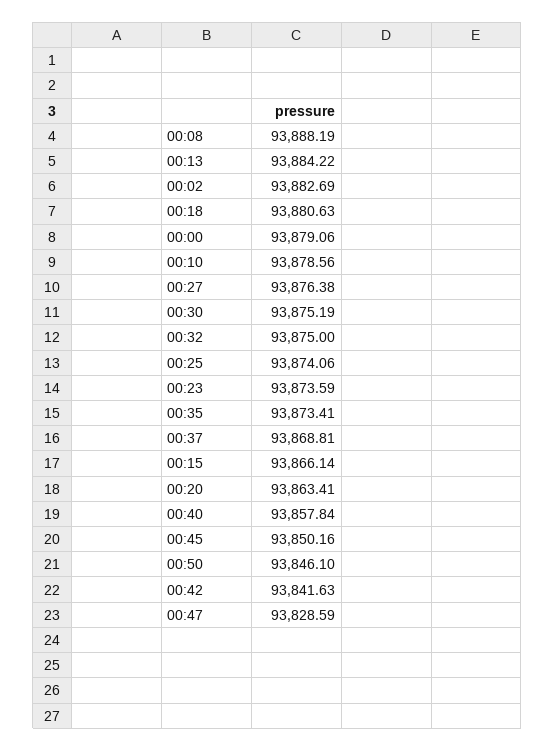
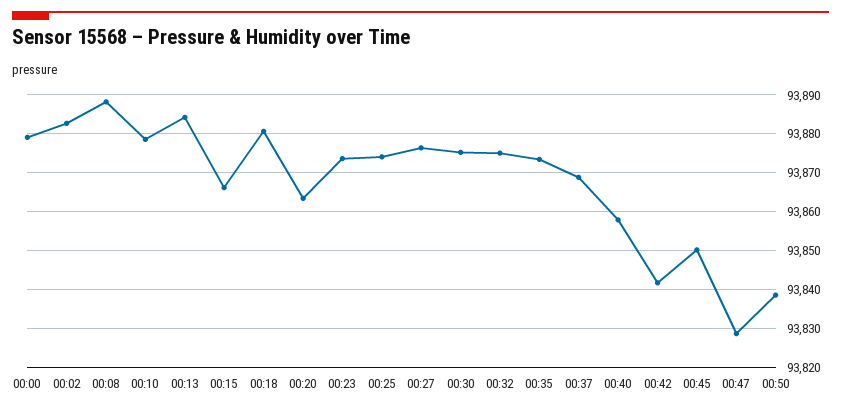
00:50: 93846.1 -> 93838

